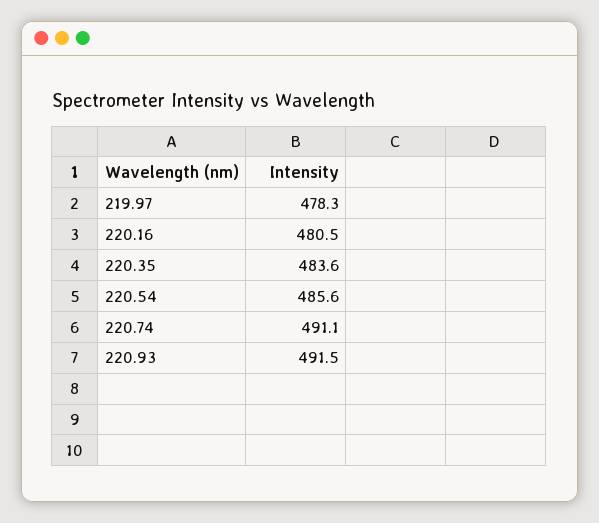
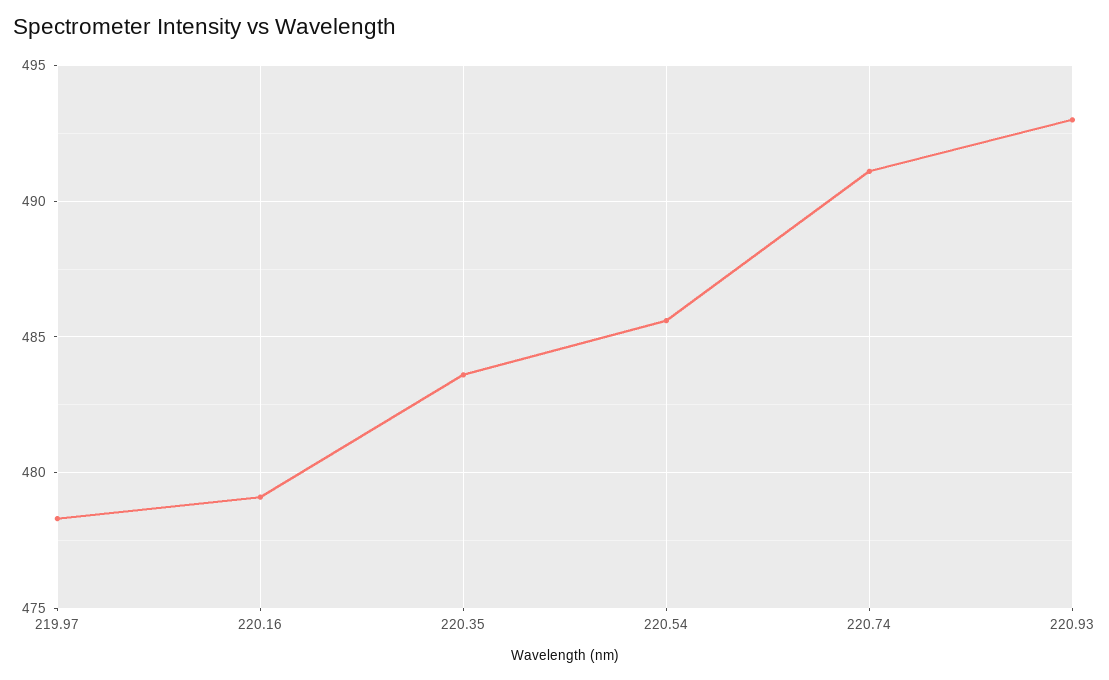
220.16: 480.5 -> 479
220.93: 491.5 -> 493

